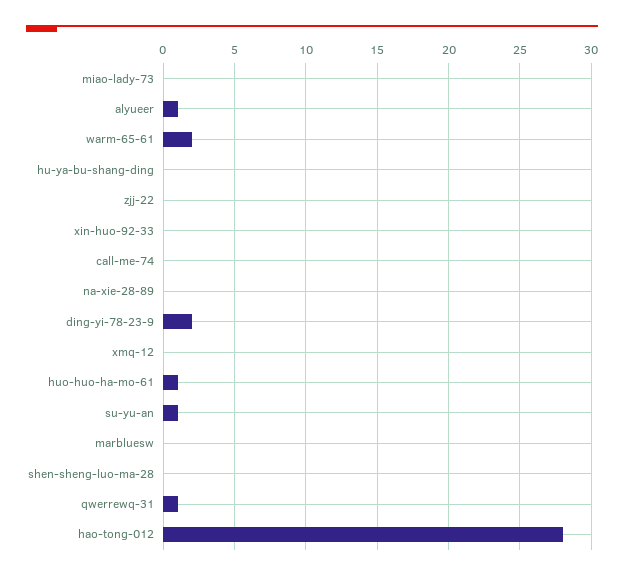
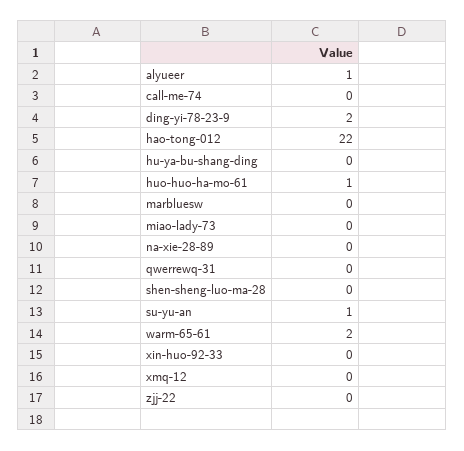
qwerrewq-31: 1 -> 0
hao-tong-012: 28 -> 22

